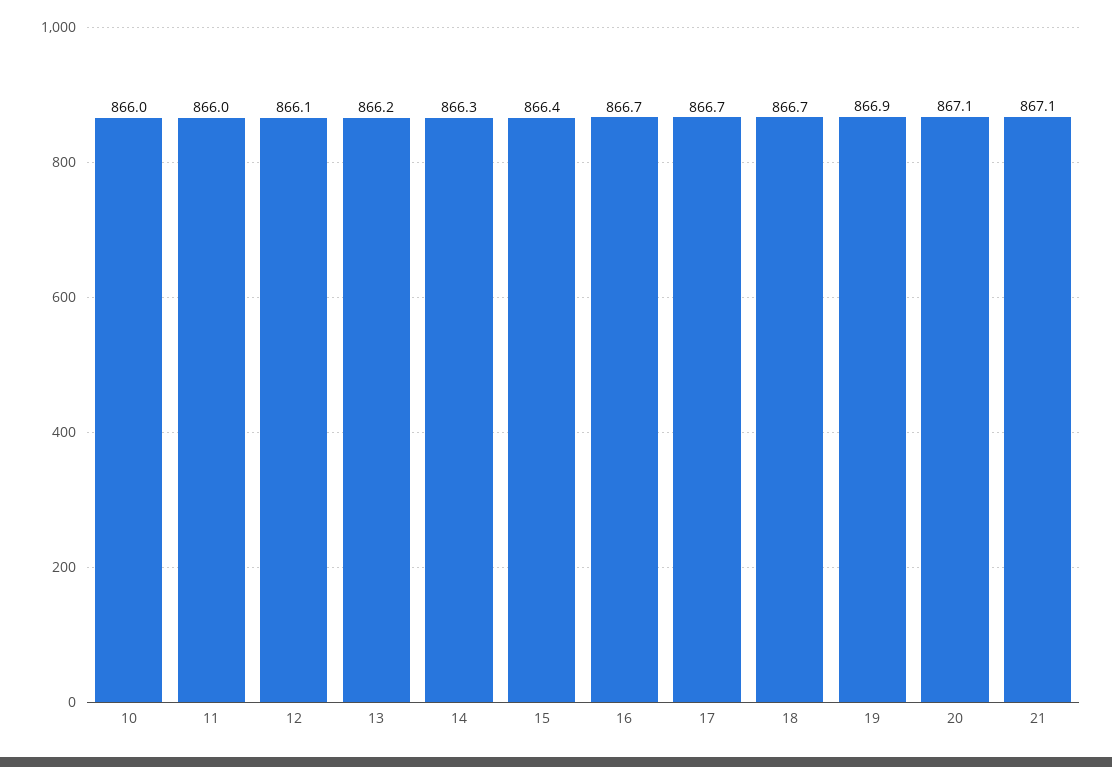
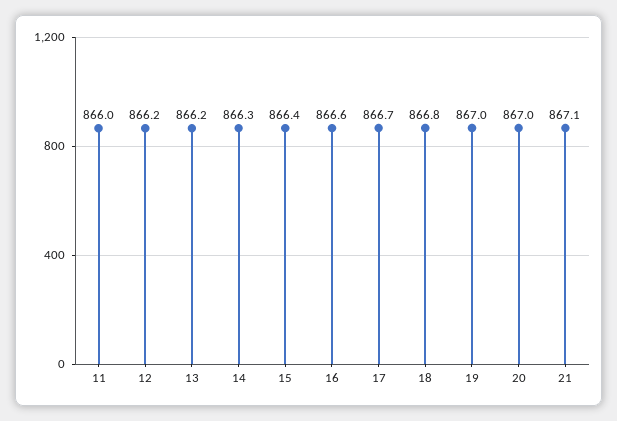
10: 866 -> none
12: 866.1 -> 866.2
16: 866.7 -> 866.6
18: 866.7 -> 866.8
19: 866.9 -> 867
20: 867.1 -> 867

